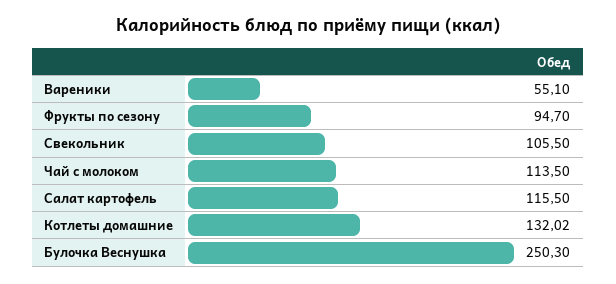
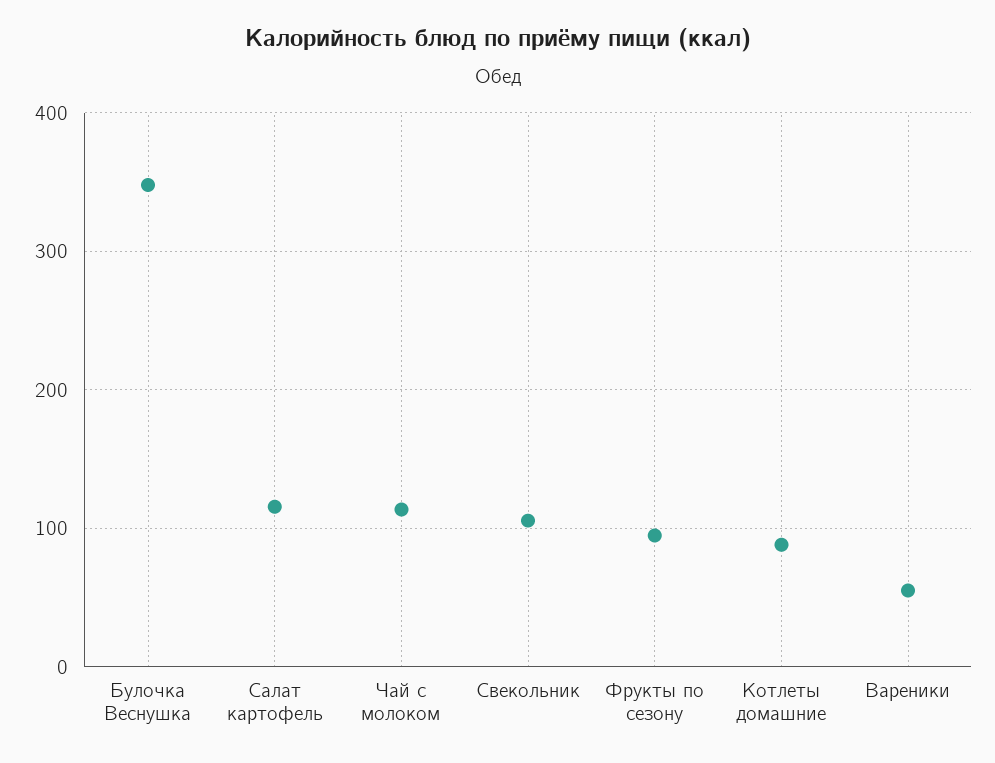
Котлеты домашние: 132.02 -> 90
Булочка Веснушка: 250.3 -> 350

